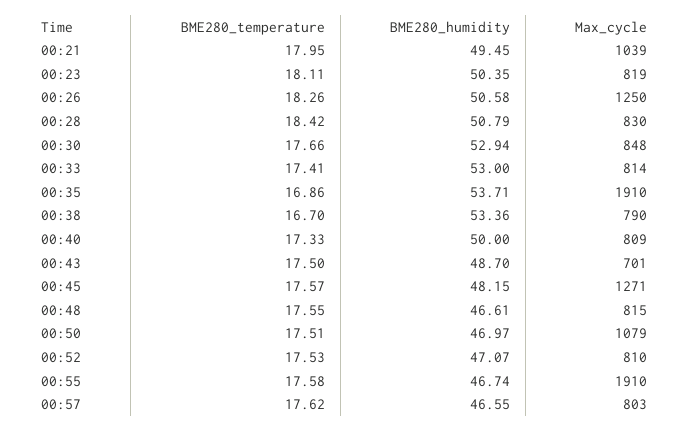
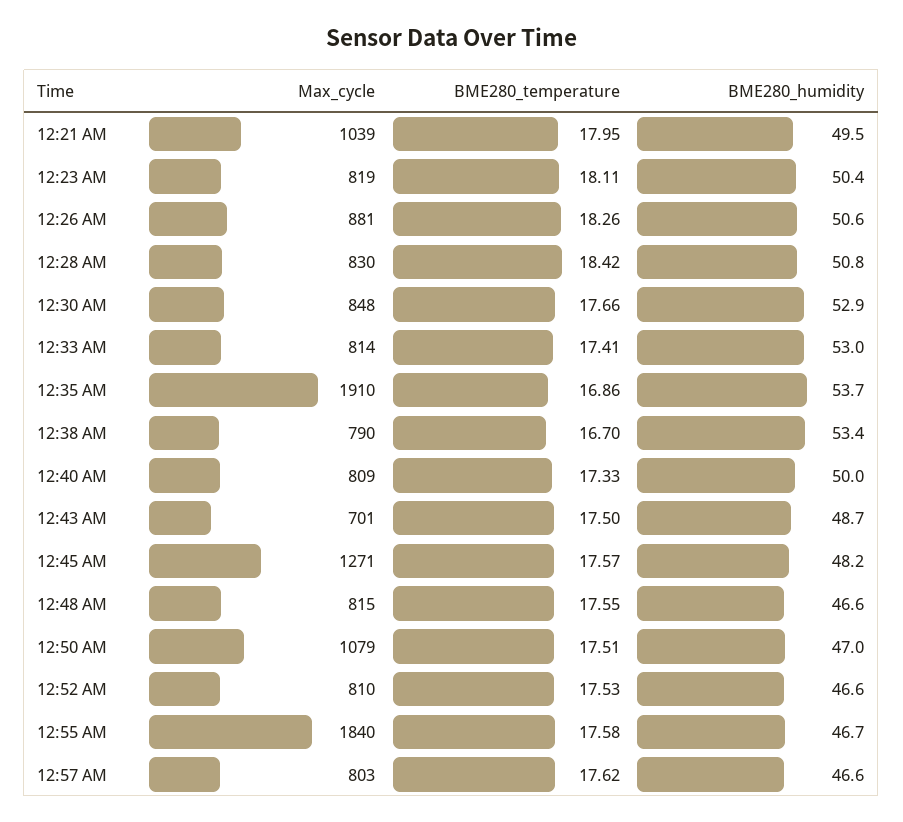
Max_cycle, 00:26: 1250 -> 881
BME280_humidity, 00:52: 47.07 -> 46.6
Max_cycle, 00:55: 1910 -> 1840

